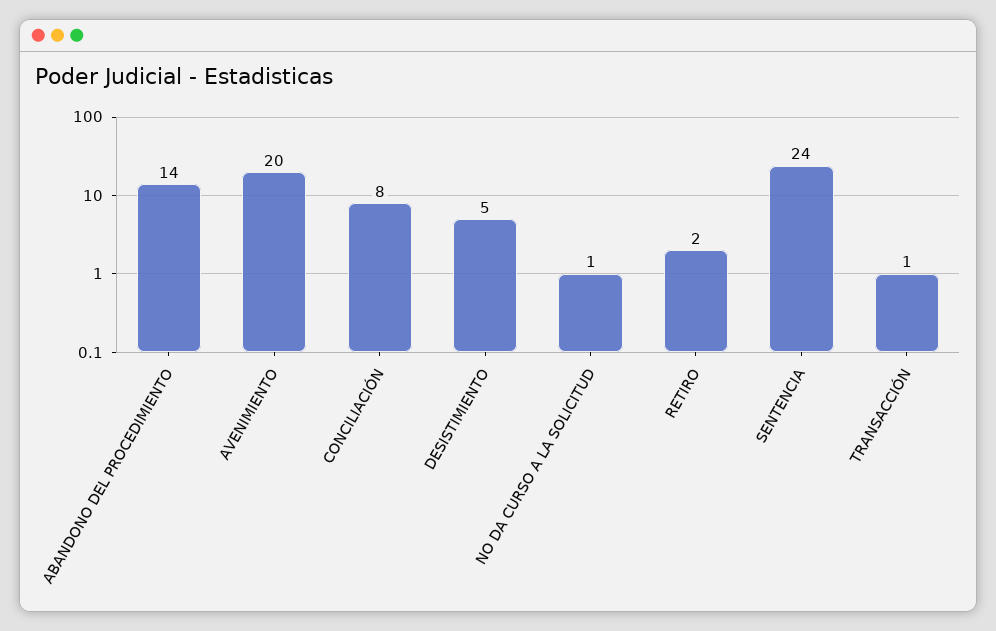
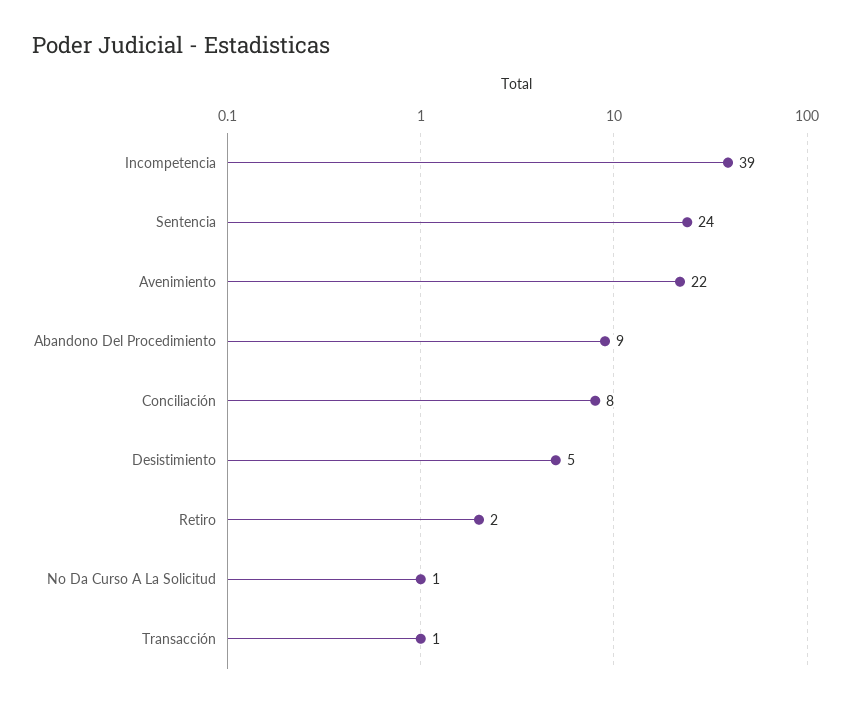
ABANDONO DEL PROCEDIMIENTO: 14 -> 9
AVENIMIENTO: 20 -> 22
Incompetencia: none -> 39

